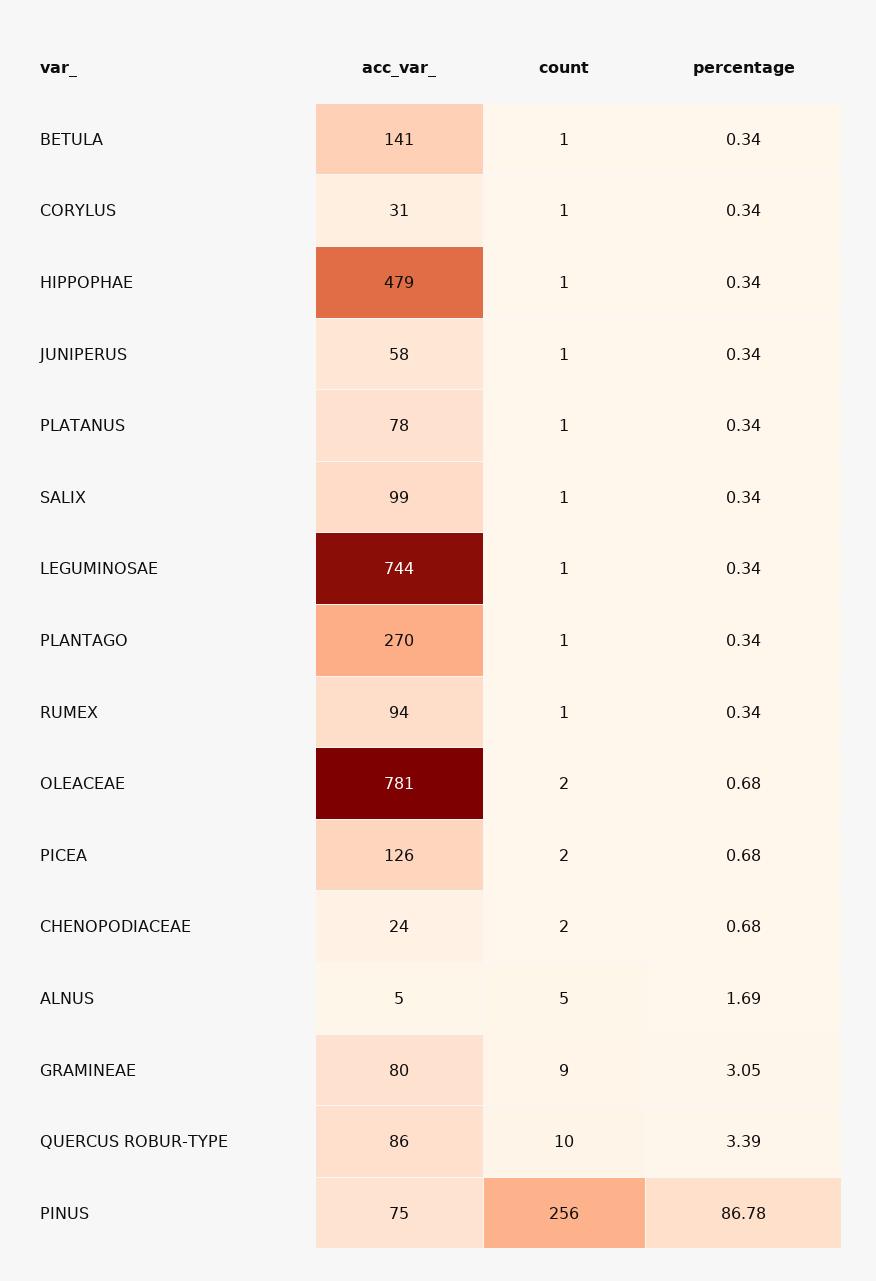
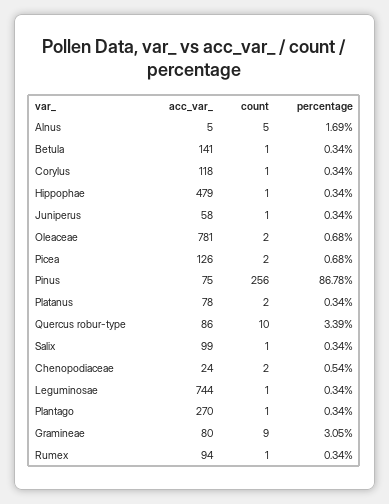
acc_var_, CORYLUS: 31 -> 118
count, PLATANUS: 1 -> 2
percentage, CHENOPODIACEAE: 0.68 -> 0.54

